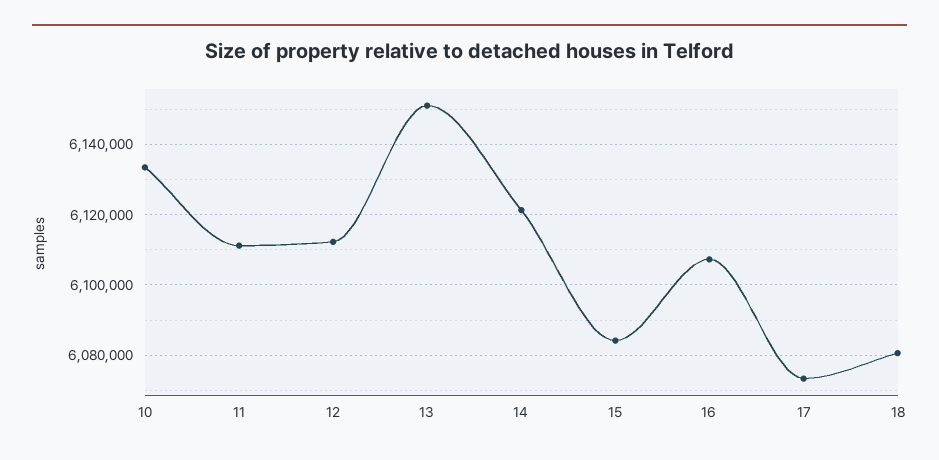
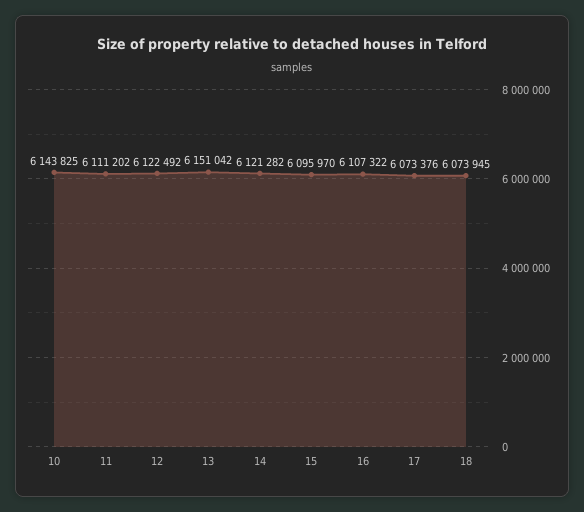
10: 6134000 -> 6143825
12: 6112000 -> 6122492
15: 6084000 -> 6095970
18: 6080000 -> 6073945

